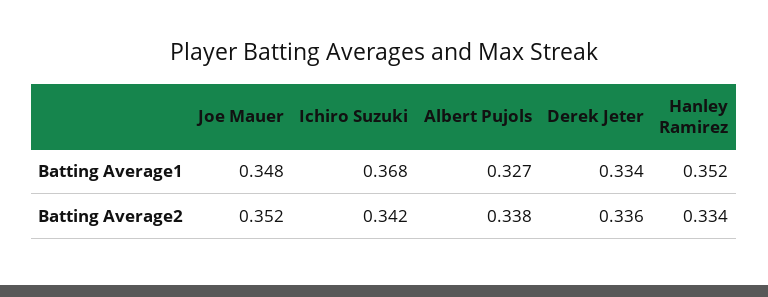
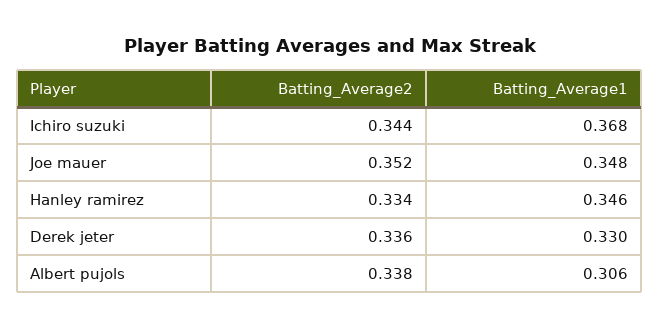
Albert Pujols, Batting Average1: 0.327 -> 0.306
Derek Jeter, Batting Average1: 0.334 -> 0.33
Hanley Ramirez, Batting Average1: 0.352 -> 0.346
Ichiro Suzuki, Batting Average2: 0.342 -> 0.344

